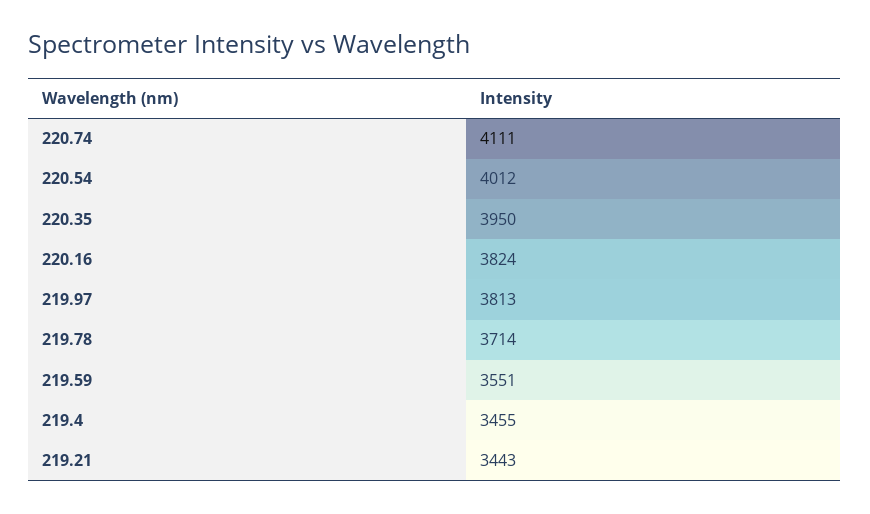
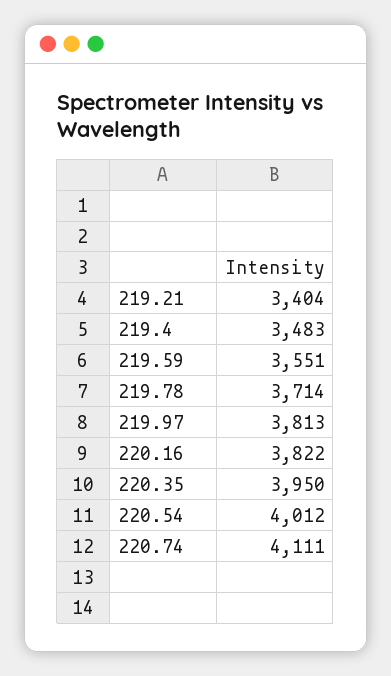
220.16: 3824 -> 3822
219.4: 3455 -> 3483
219.21: 3443 -> 3404

